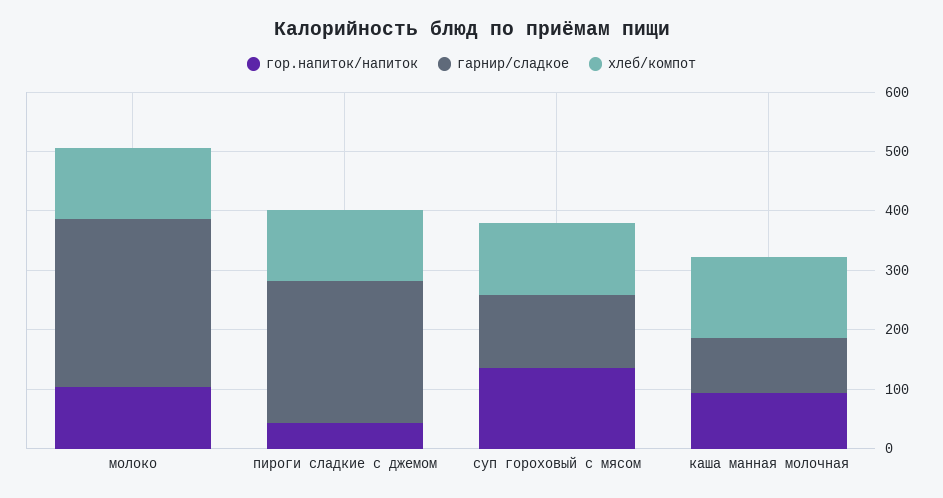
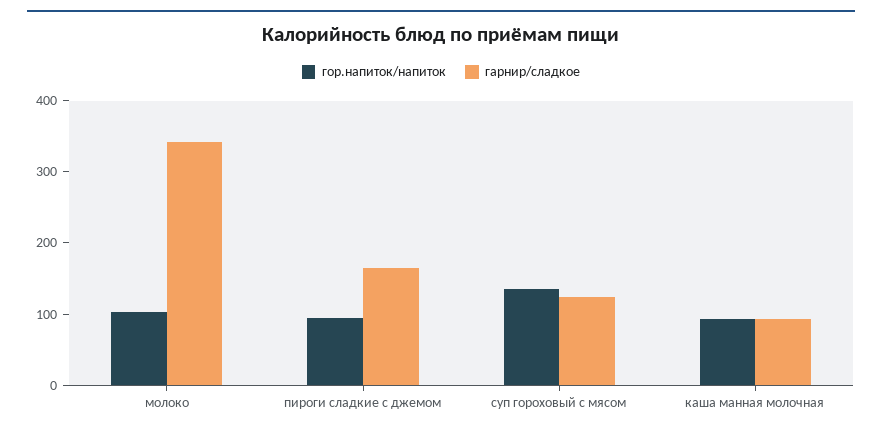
гарнир/сладкое, молоко: 280 -> 340
хлеб/компот, молоко: 120 -> none
гор.напиток/напиток, пироги сладкие с джемом: 40 -> 100
гарнир/сладкое, пироги сладкие с джемом: 240 -> 160
хлеб/компот, пироги сладкие с джемом: 120 -> none
хлеб/компот, суп гороховый с мясом: 120 -> none
хлеб/компот, каша манная молочная: 140 -> none

